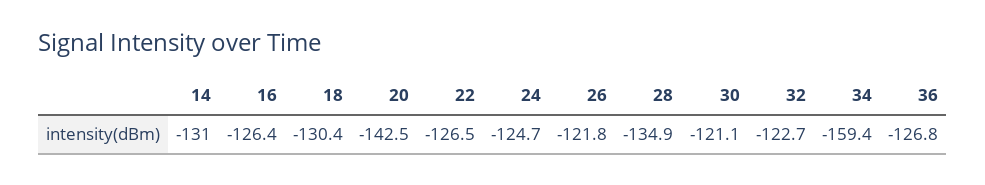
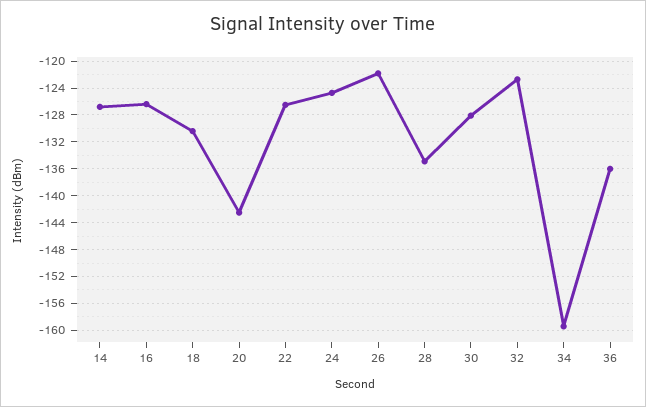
14: -131 -> -127
30: -121.1 -> -128
36: -126.8 -> -136

